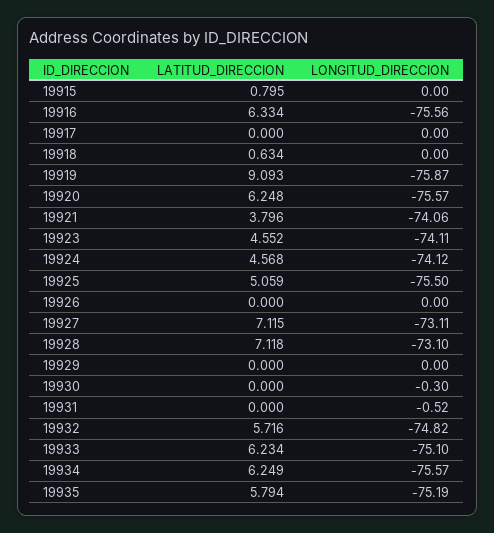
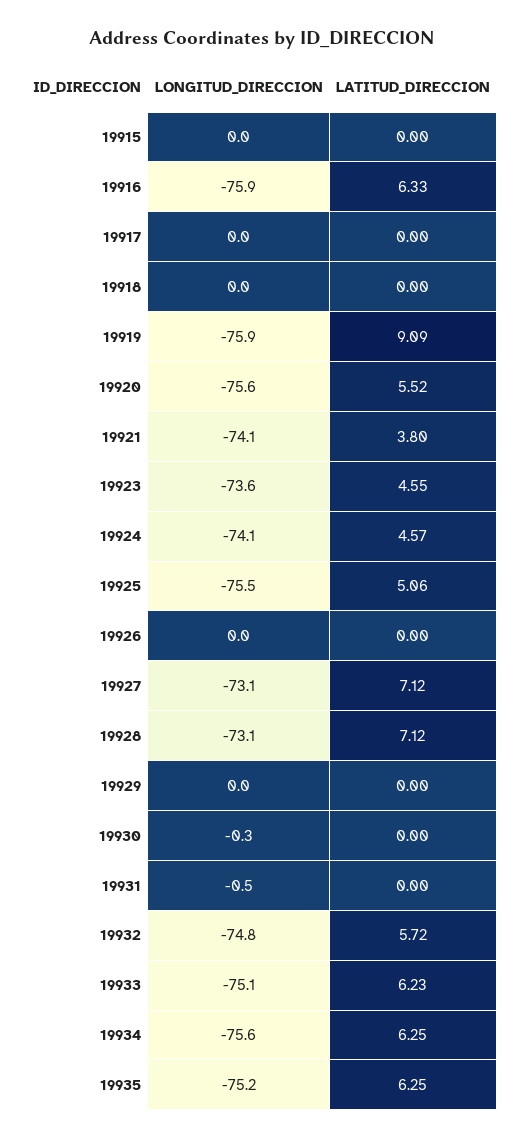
LATITUD_DIRECCION, 19915: 0.795 -> 0
LONGITUD_DIRECCION, 19916: -75.56 -> -75.9
LATITUD_DIRECCION, 19918: 0.634 -> 0
LATITUD_DIRECCION, 19920: 6.248 -> 5.52
LONGITUD_DIRECCION, 19923: -74.11 -> -73.6
LATITUD_DIRECCION, 19935: 5.794 -> 6.25

